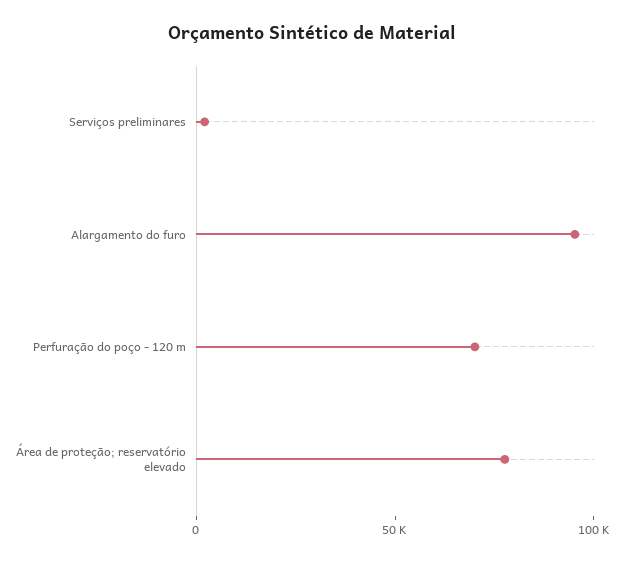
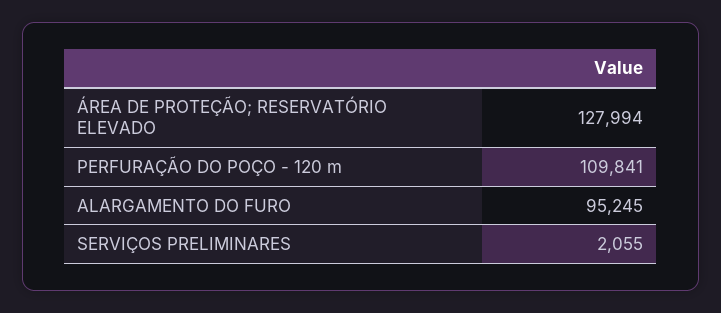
Perfuração do poço - 120 m: 70000 -> 109841
Área de proteção; reservatório elevado: 80000 -> 127994

